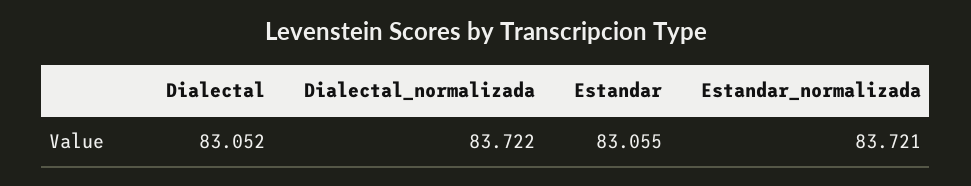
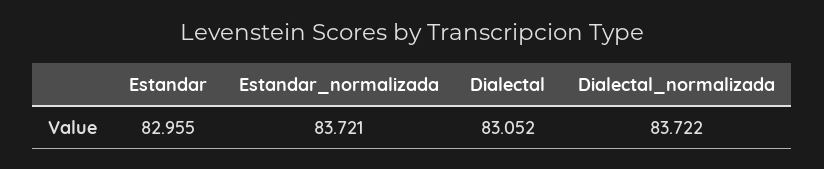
Estandar: 83.055 -> 82.955

